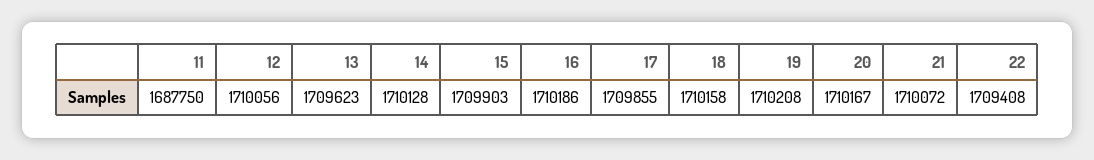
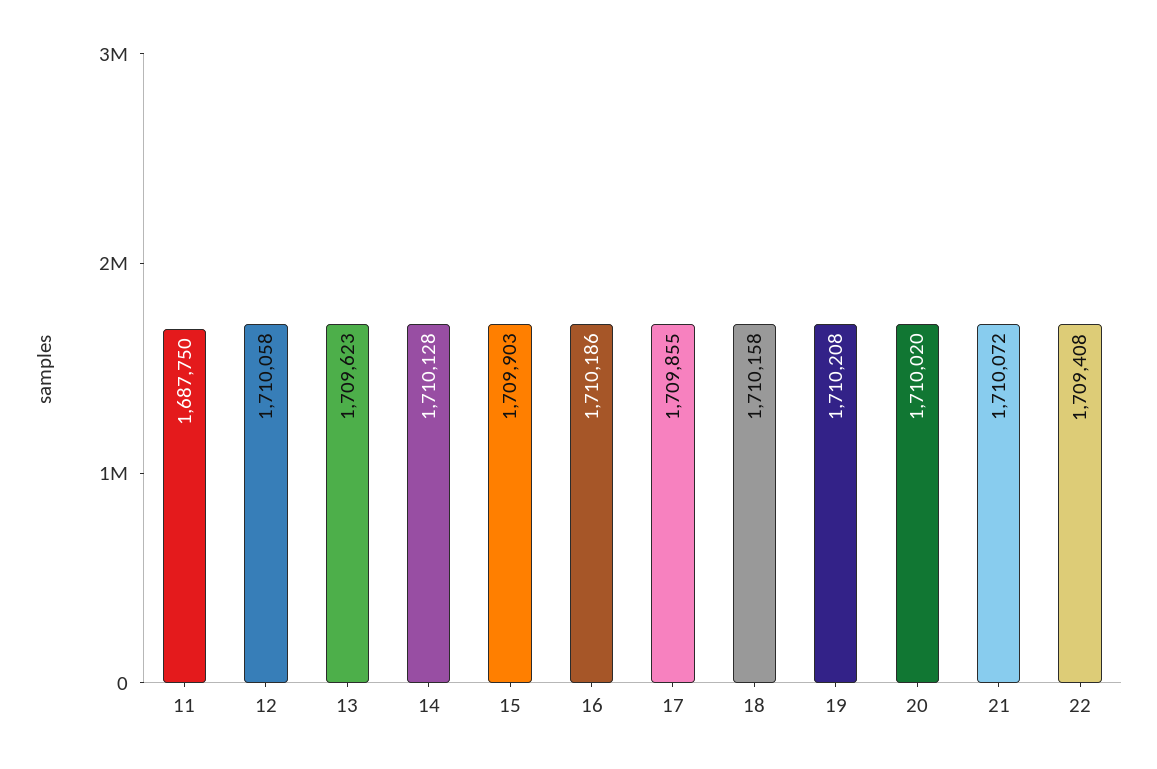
12: 1710056 -> 1710058
20: 1710167 -> 1710020

